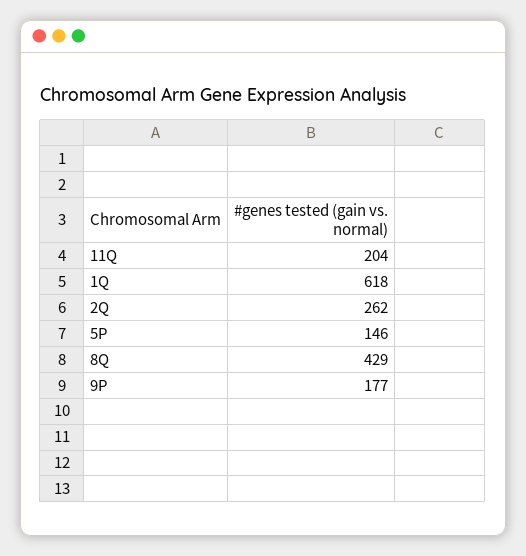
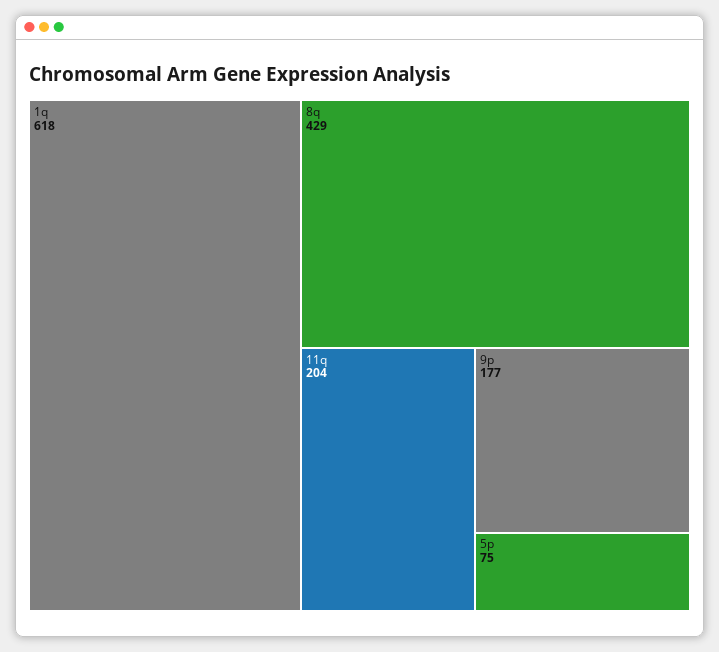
2Q: 262 -> none
5P: 146 -> 75

